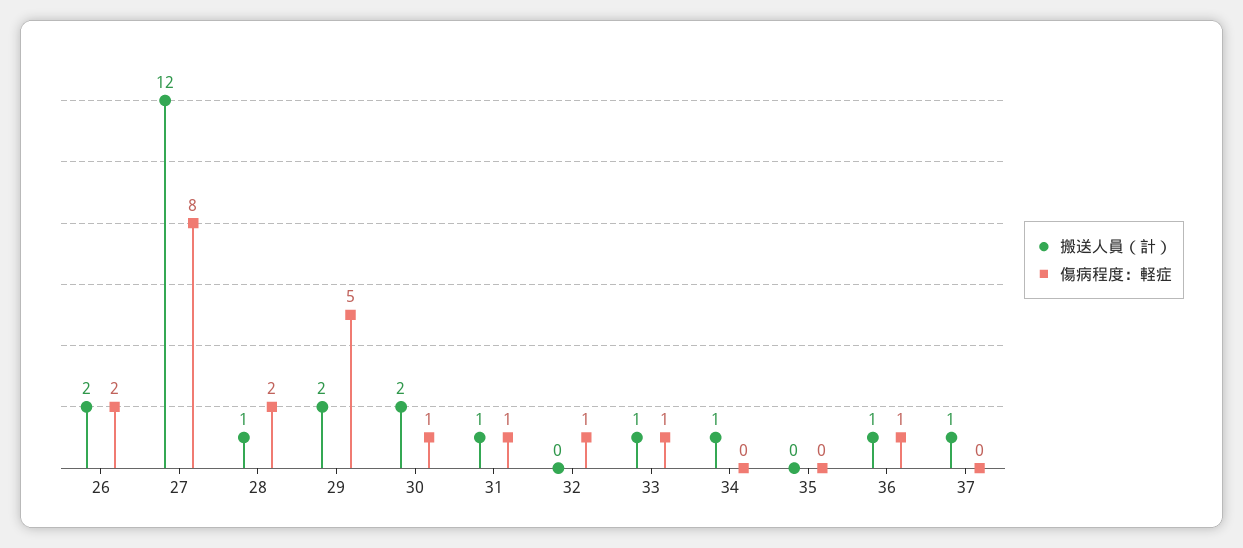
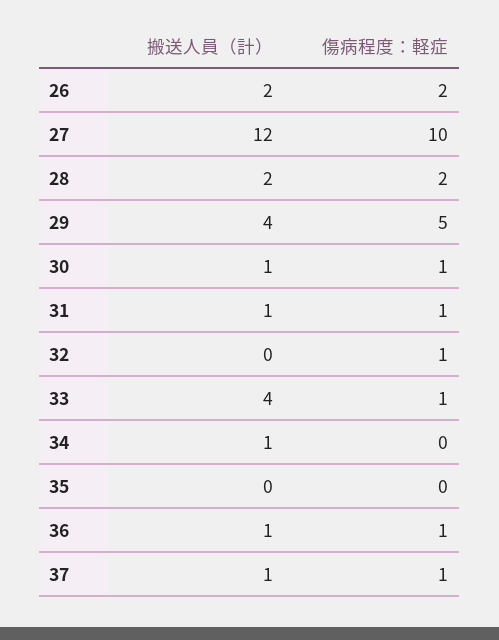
傷病程度：軽症, 27: 8 -> 10
搬送人員（計）, 28: 1 -> 2
搬送人員（計）, 29: 2 -> 4
搬送人員（計）, 30: 2 -> 1
搬送人員（計）, 33: 1 -> 4
傷病程度：軽症, 37: 0 -> 1

